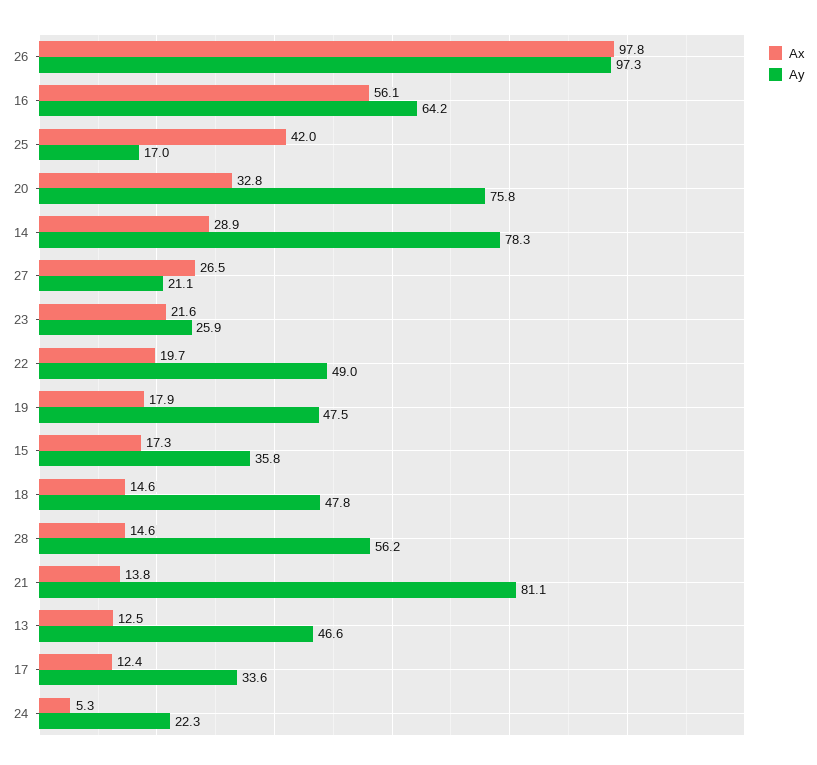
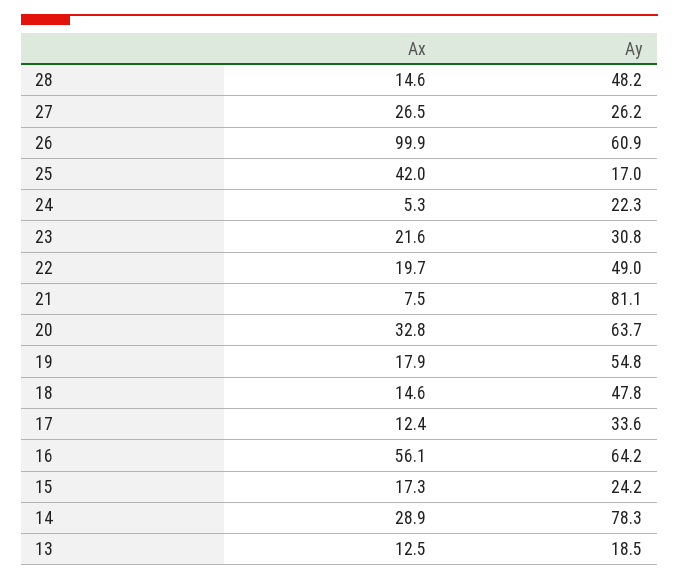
Ax, 26: 97.8 -> 99.9
Ay, 26: 97.3 -> 60.9
Ay, 20: 75.8 -> 63.7
Ay, 27: 21.1 -> 26.2
Ay, 23: 25.9 -> 30.8
Ay, 19: 47.5 -> 54.8
Ay, 15: 35.8 -> 24.2
Ay, 28: 56.2 -> 48.2
Ax, 21: 13.8 -> 7.5
Ay, 13: 46.6 -> 18.5

